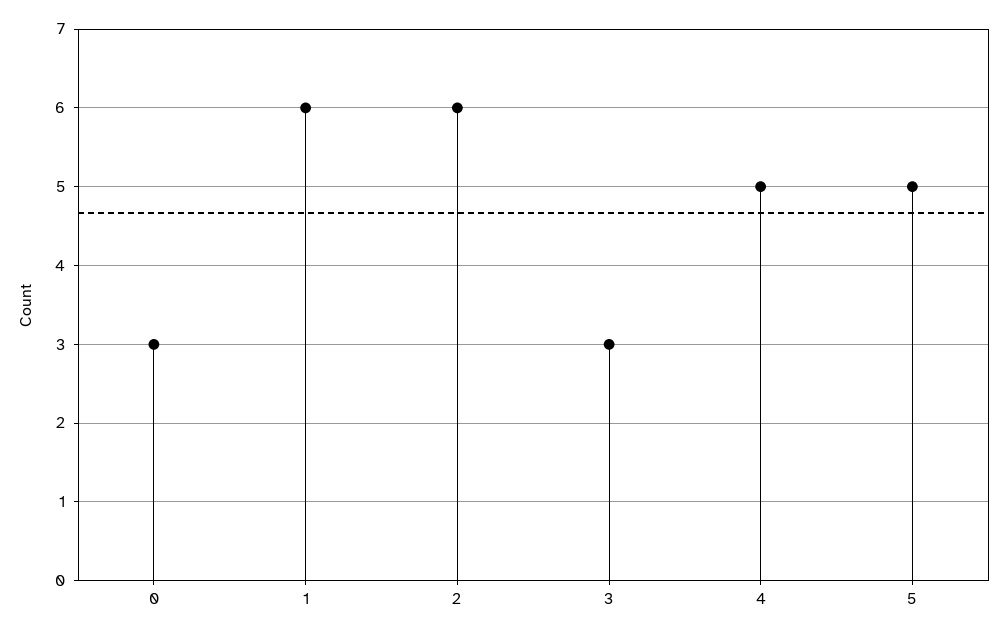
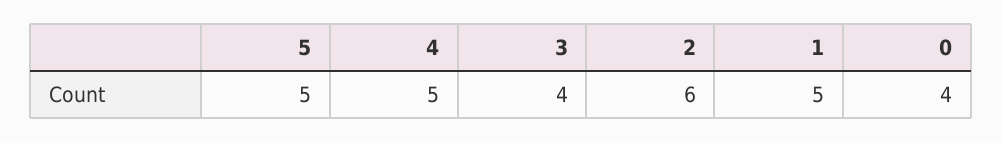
0: 3 -> 4
1: 6 -> 5
3: 3 -> 4

